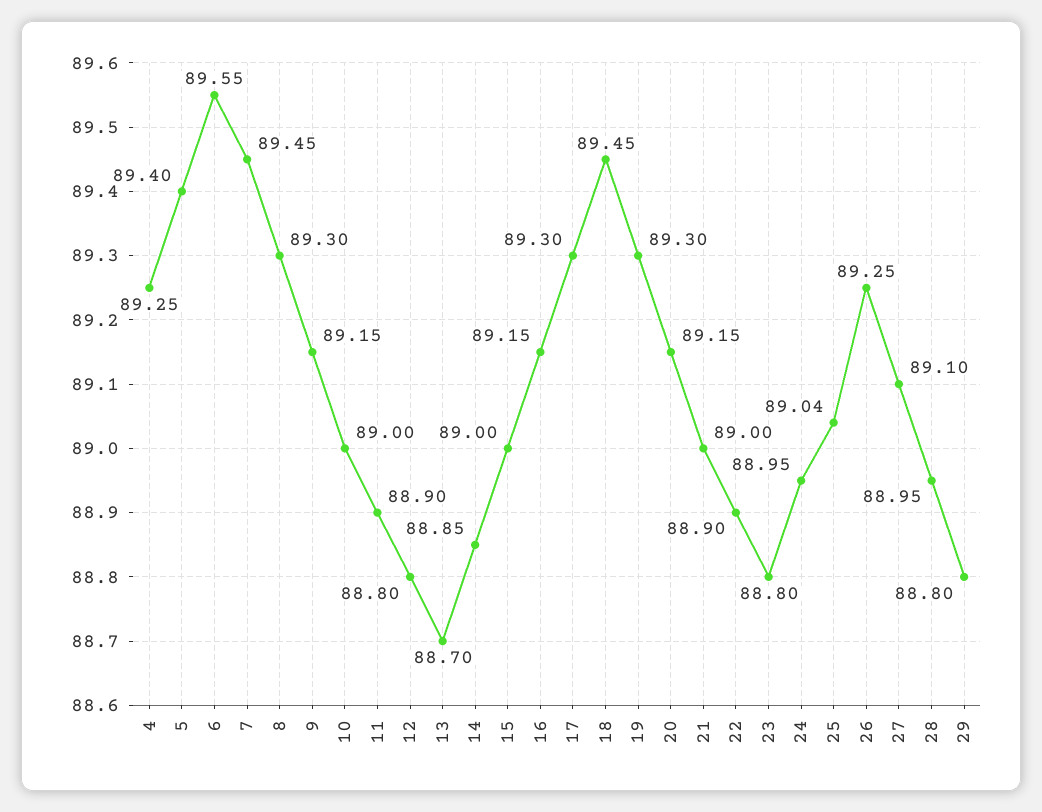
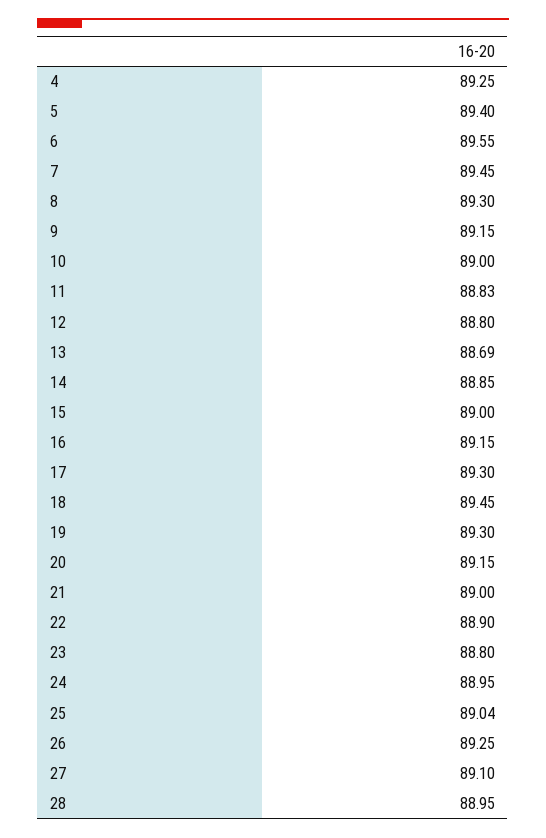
11: 88.9 -> 88.83
13: 88.7 -> 88.69
29: 88.8 -> none

